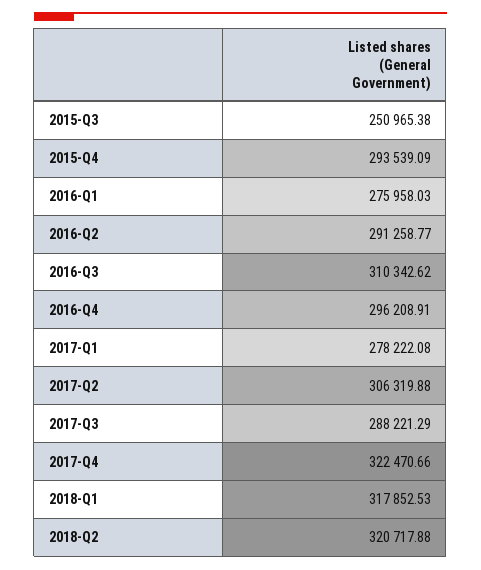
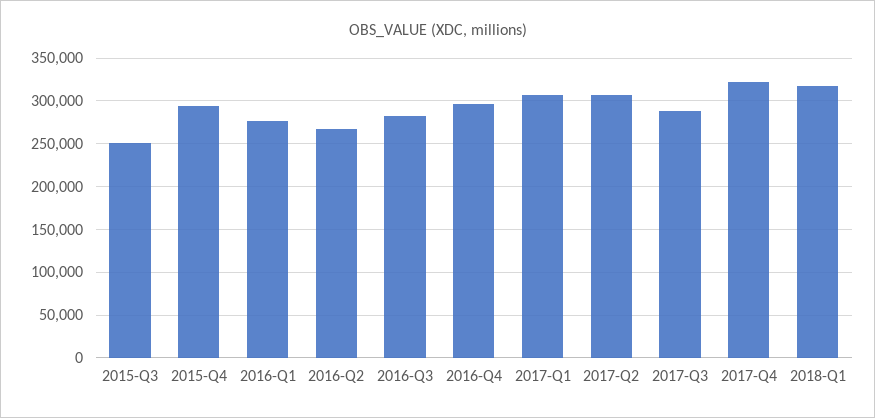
2016-Q2: 291258.77 -> 270000
2016-Q3: 310342.62 -> 280000
2017-Q1: 278222.08 -> 310000
2018-Q2: 320717.88 -> none

